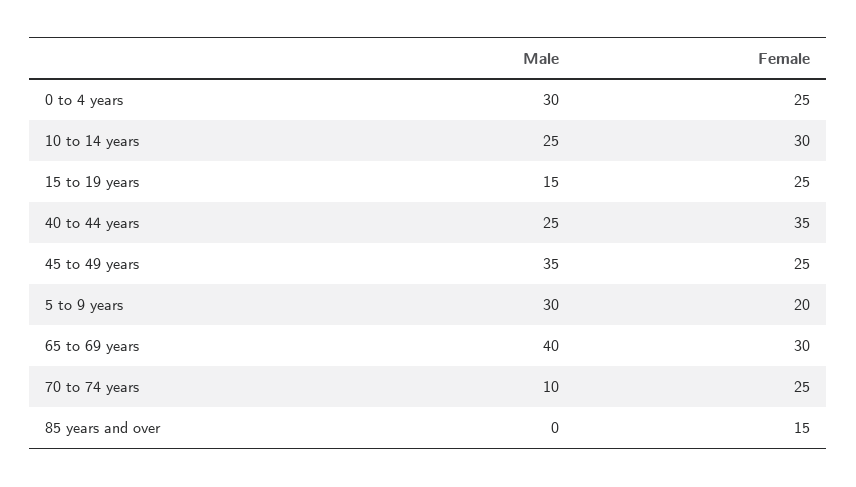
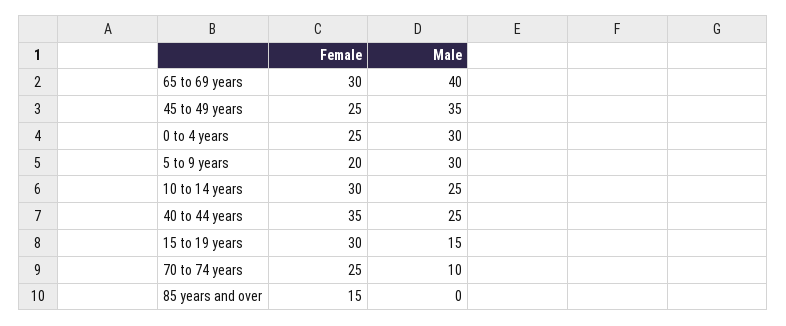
Female, 15 to 19 years: 25 -> 30

